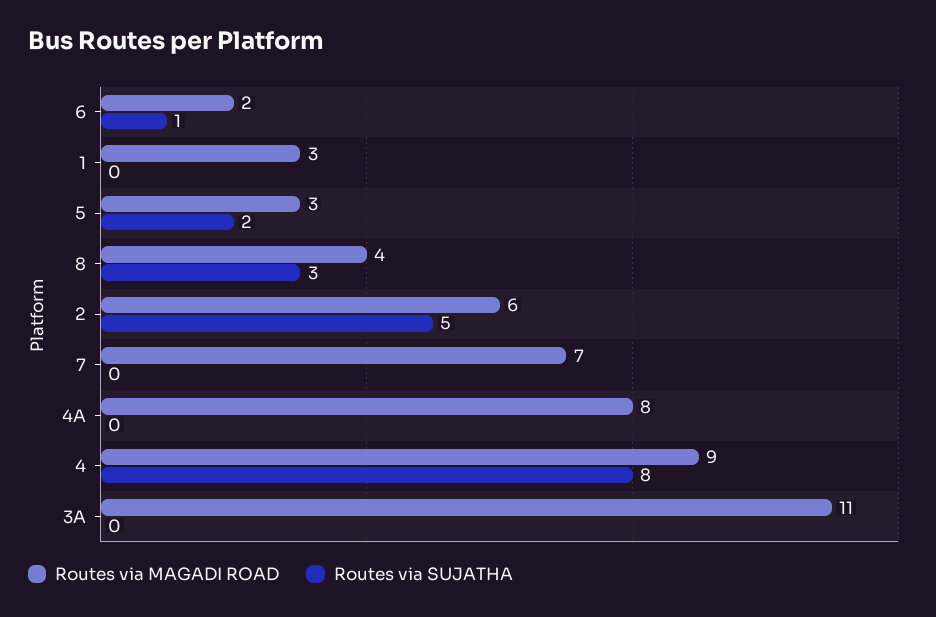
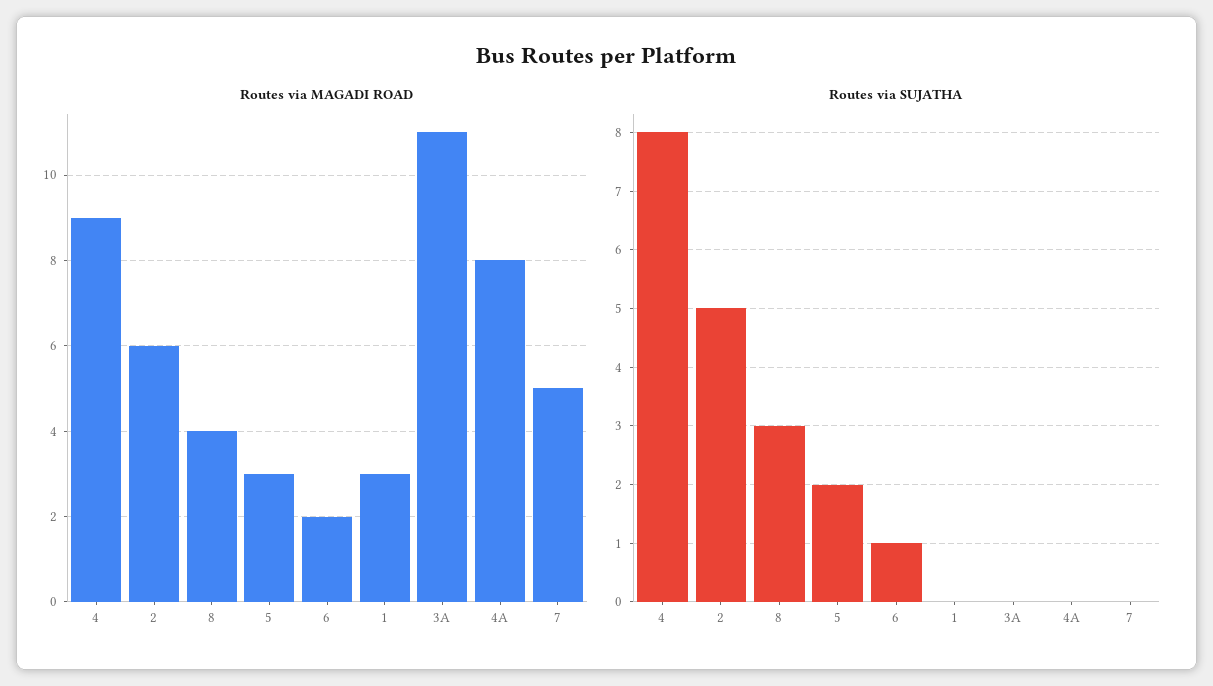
Routes via MAGADI ROAD, 7: 7 -> 5

